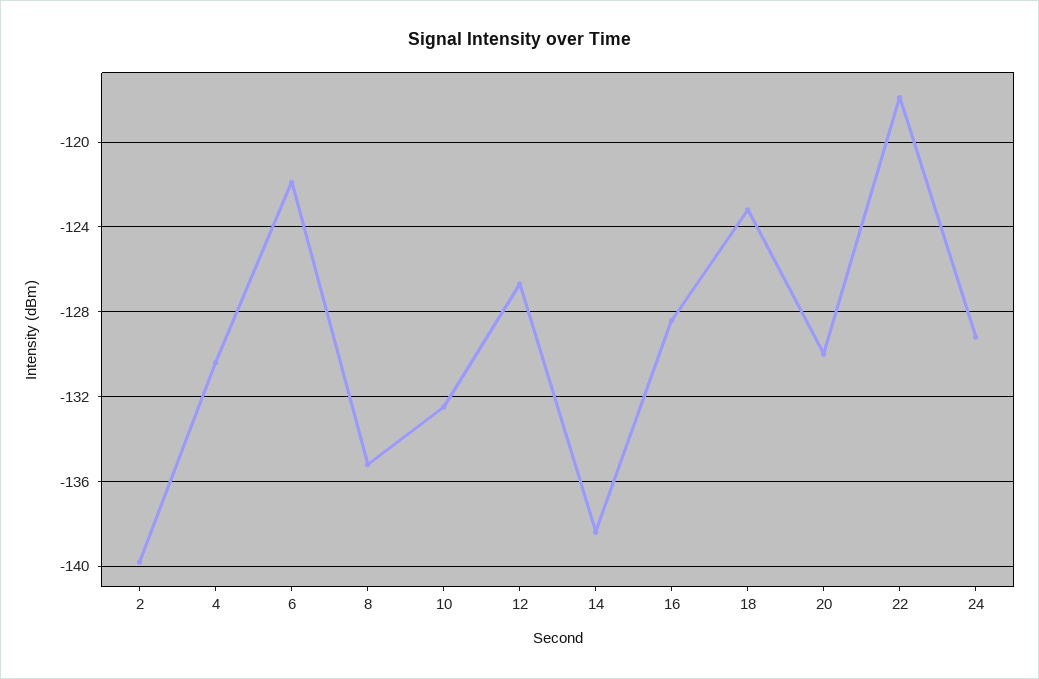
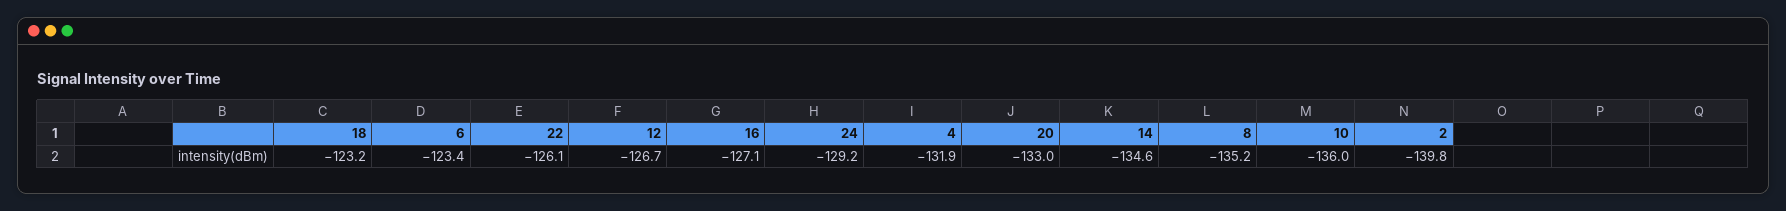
4: -130.5 -> -131.9
6: -122 -> -123.4
10: -132.5 -> -136
14: -138.5 -> -134.6
16: -128.5 -> -127.1
20: -130 -> -133
22: -118 -> -126.1

